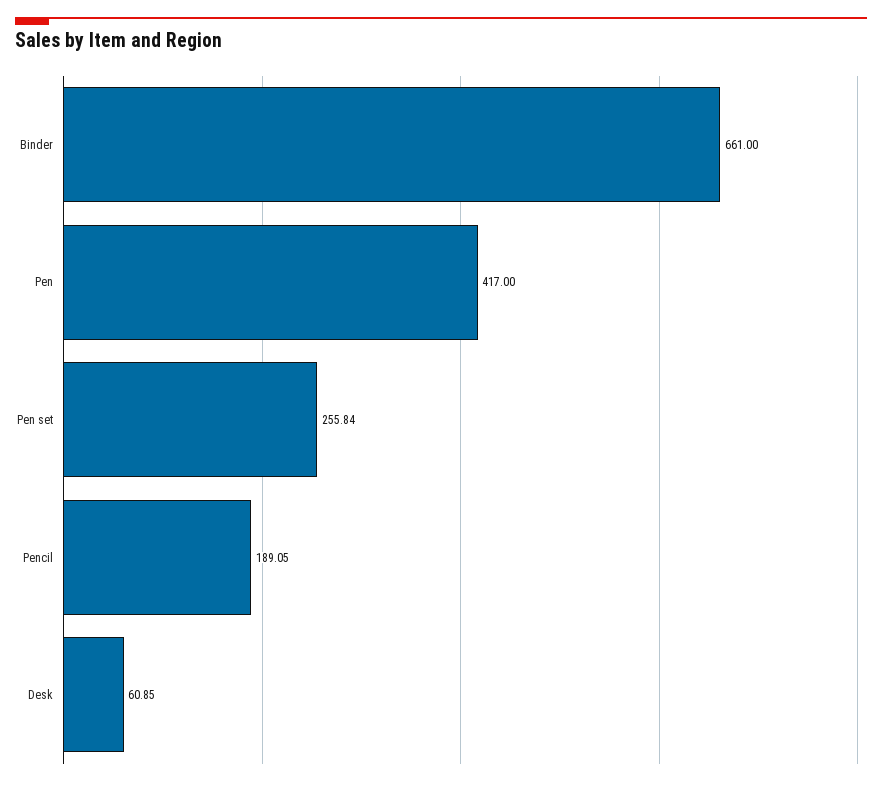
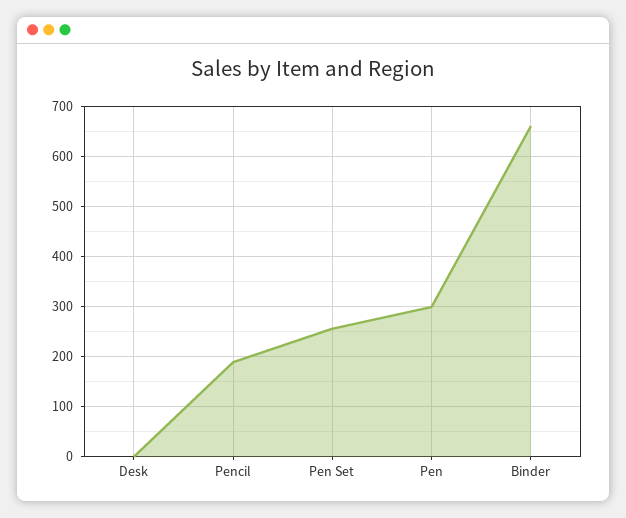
Pen: 417 -> 300
Desk: 60.85 -> 0

